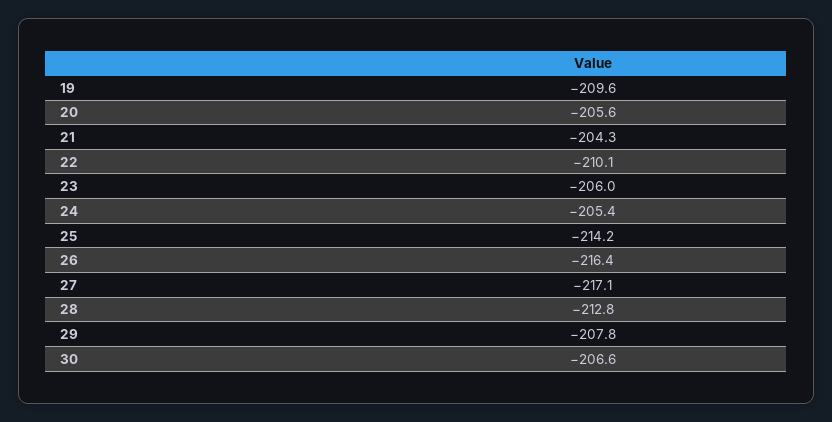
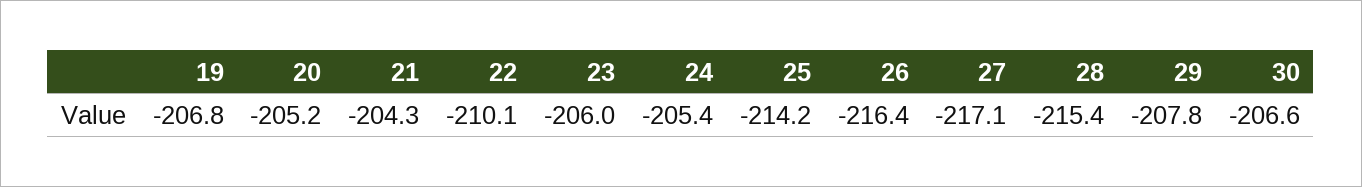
19: -209.6 -> -206.8
20: -205.6 -> -205.2
28: -212.8 -> -215.4

